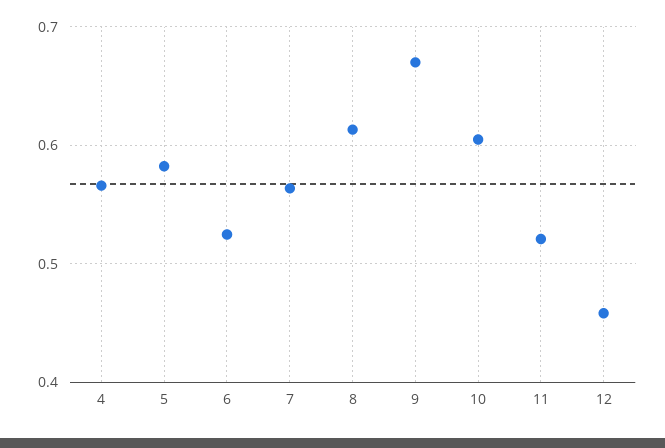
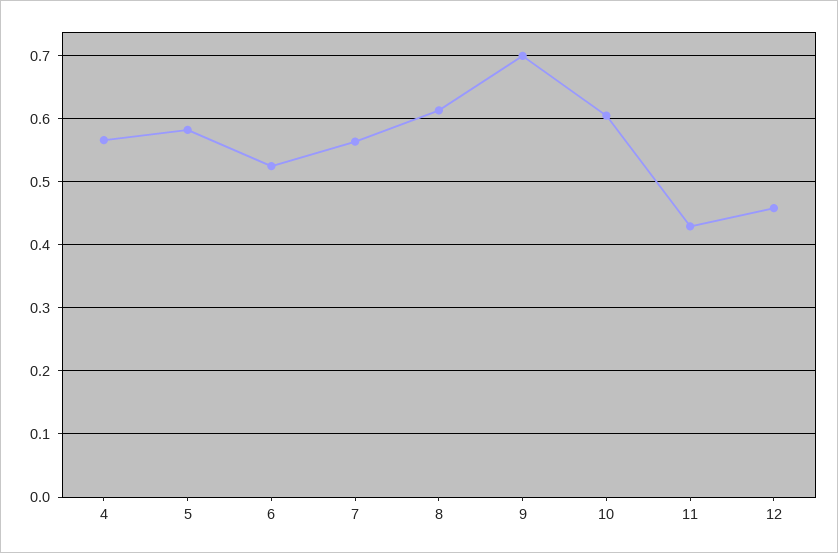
9: 0.67 -> 0.7
11: 0.52 -> 0.43

